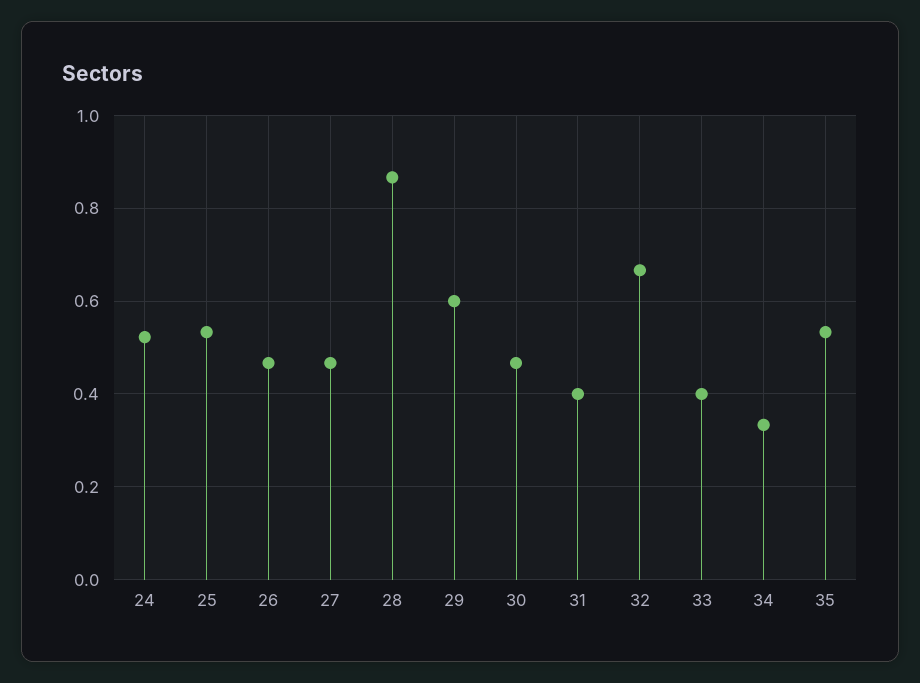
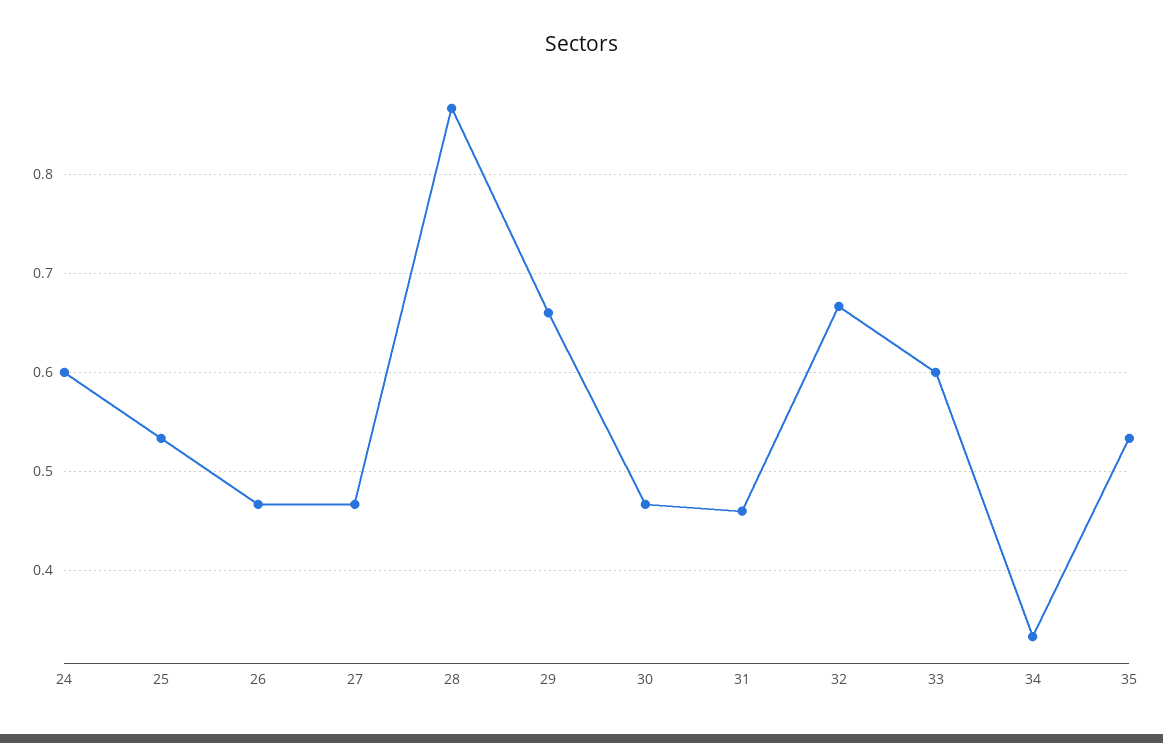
24: 0.52 -> 0.6
29: 0.6 -> 0.66
31: 0.4 -> 0.46
33: 0.4 -> 0.6

